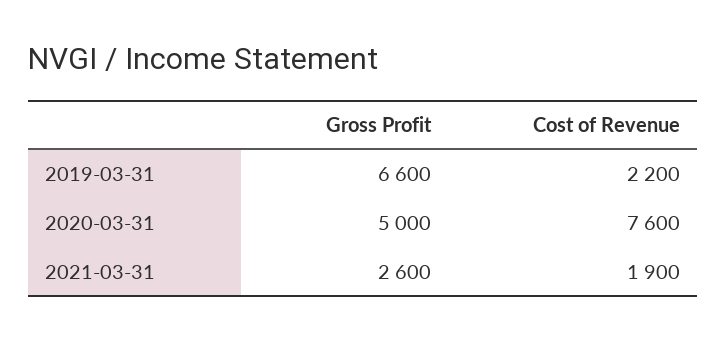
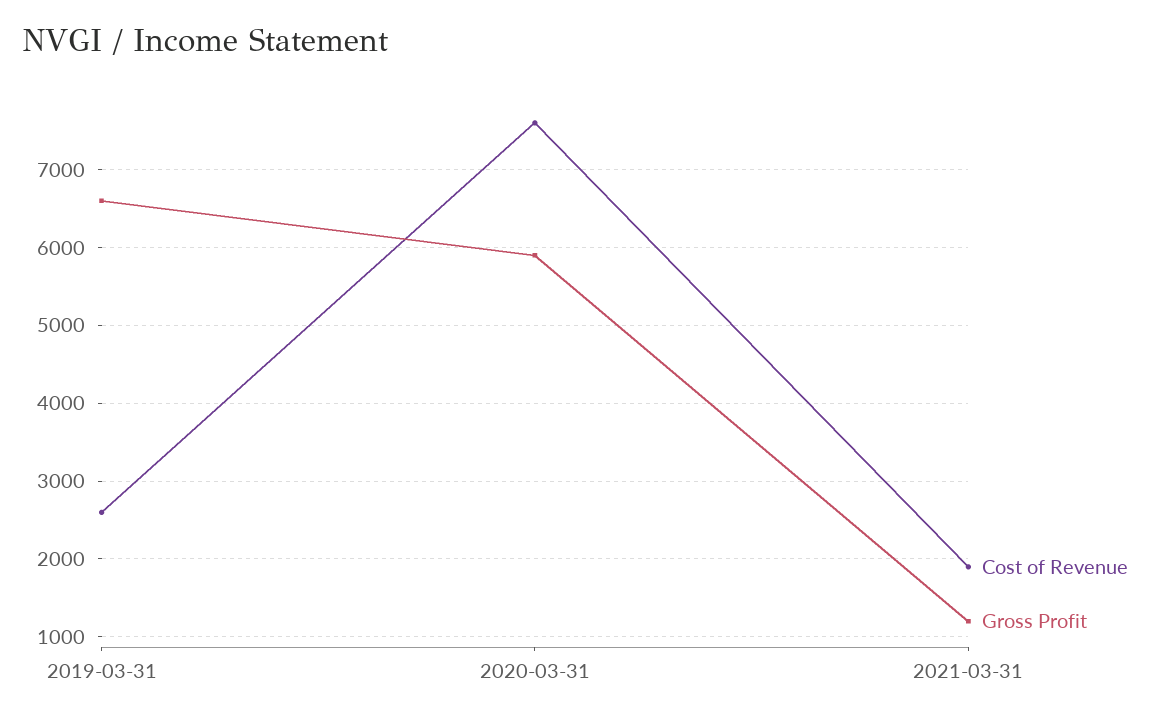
Cost of Revenue, 2019-03-31: 2200 -> 2600
Gross Profit, 2020-03-31: 5000 -> 5900
Gross Profit, 2021-03-31: 2600 -> 1200

